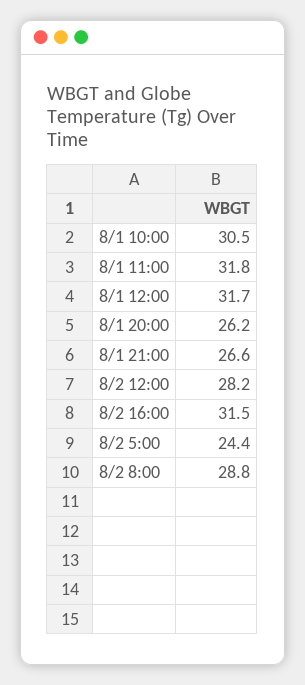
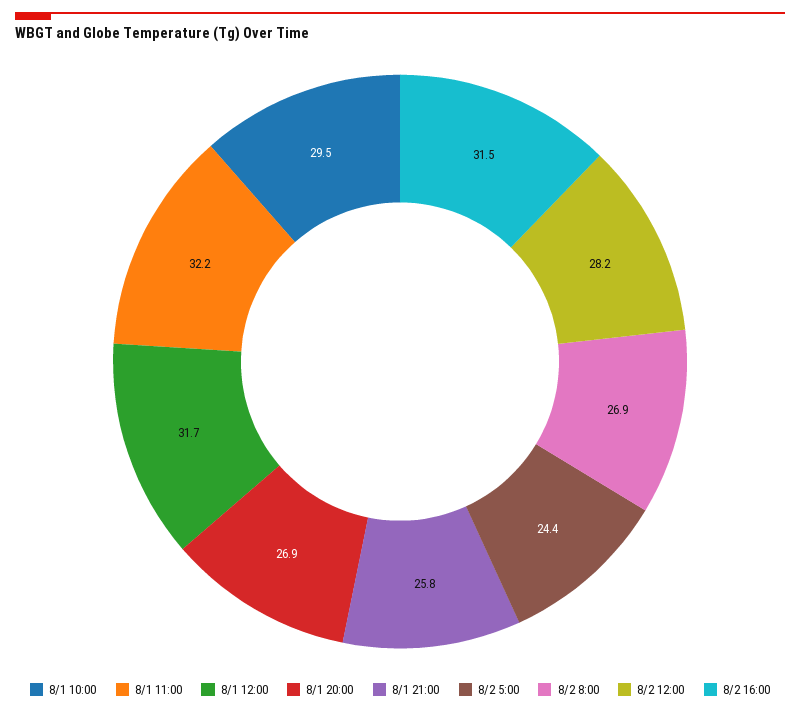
8/1 10:00: 30.5 -> 29.5
8/1 11:00: 31.8 -> 32.2
8/1 20:00: 26.2 -> 26.9
8/1 21:00: 26.6 -> 25.8
8/2 8:00: 28.8 -> 26.9

